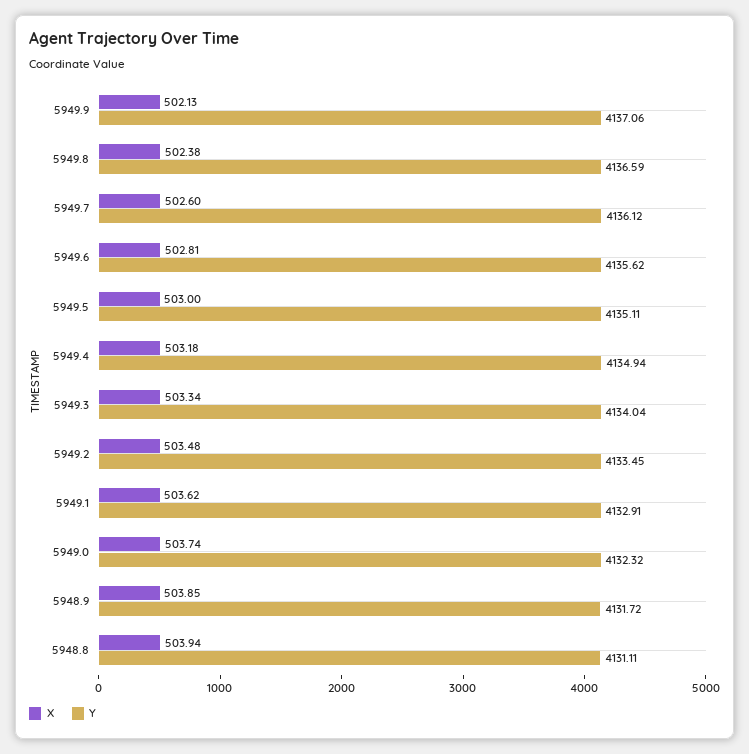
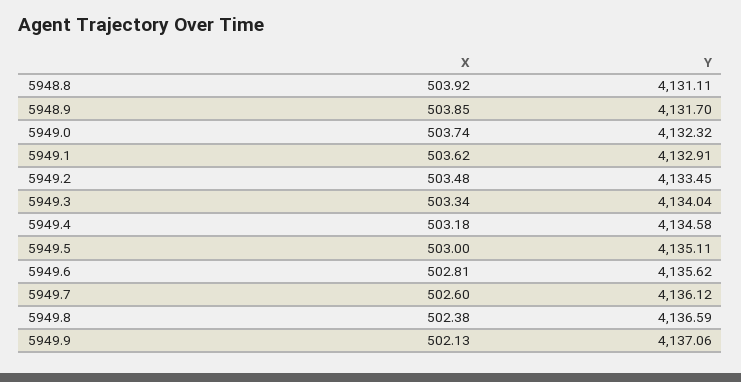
Y, 5949.4: 4134.94 -> 4134.58
Y, 5948.9: 4131.72 -> 4131.7
X, 5948.8: 503.94 -> 503.92

